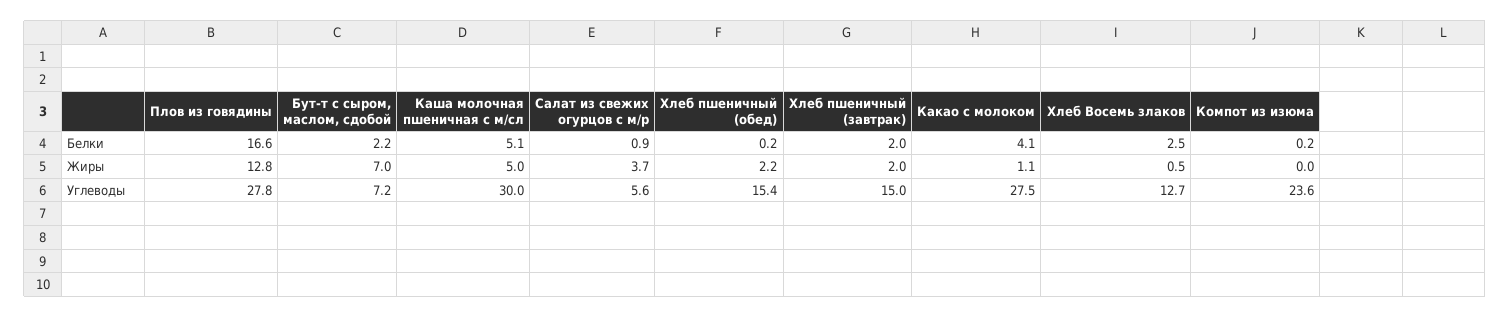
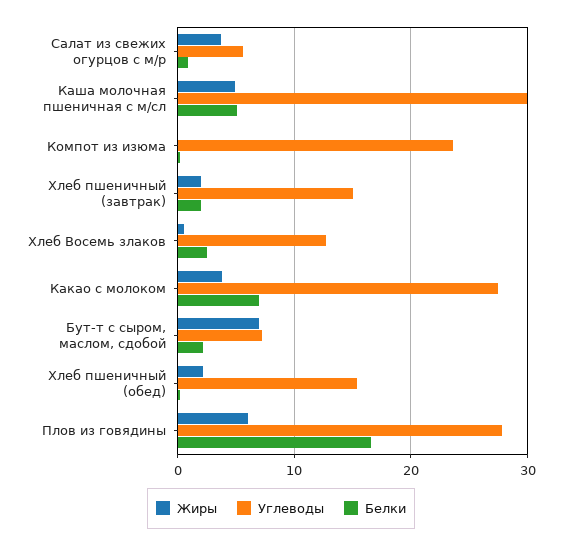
Белки, Какао с молоком: 4.1 -> 7
Жиры, Плов из говядины: 12.8 -> 6
Жиры, Какао с молоком: 1.1 -> 4

